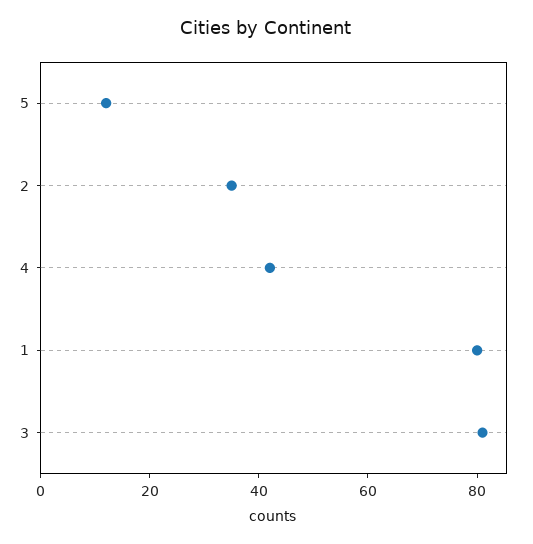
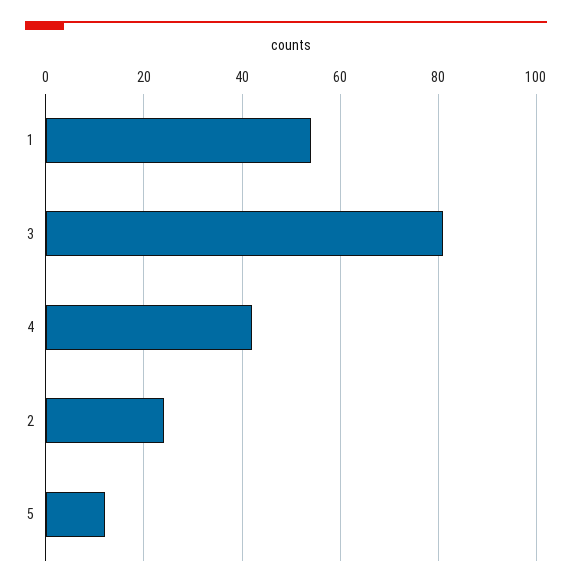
2: 35 -> 25
1: 80 -> 55

